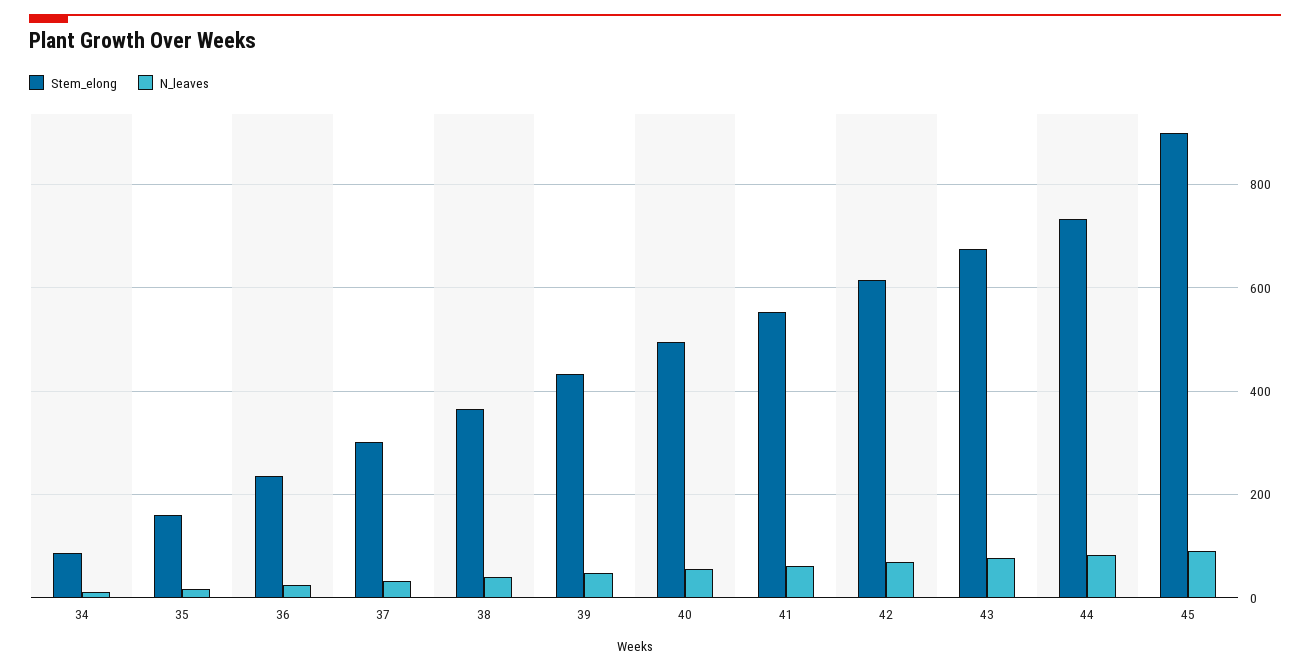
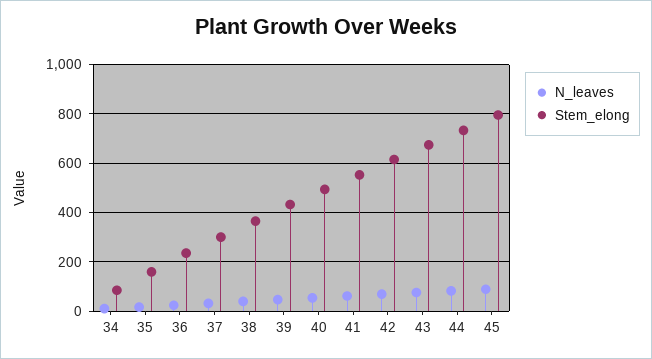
Stem_elong, 45: 900 -> 800

